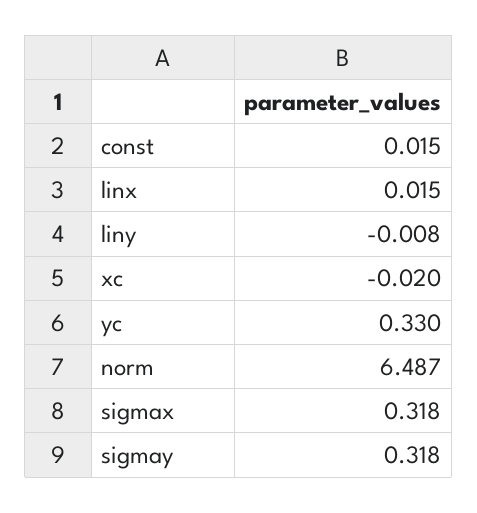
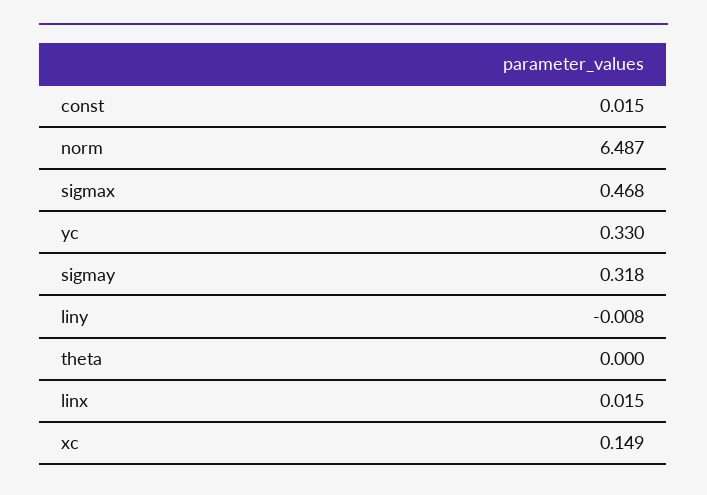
xc: -0.02 -> 0.149
sigmax: 0.318 -> 0.468
theta: none -> 0

